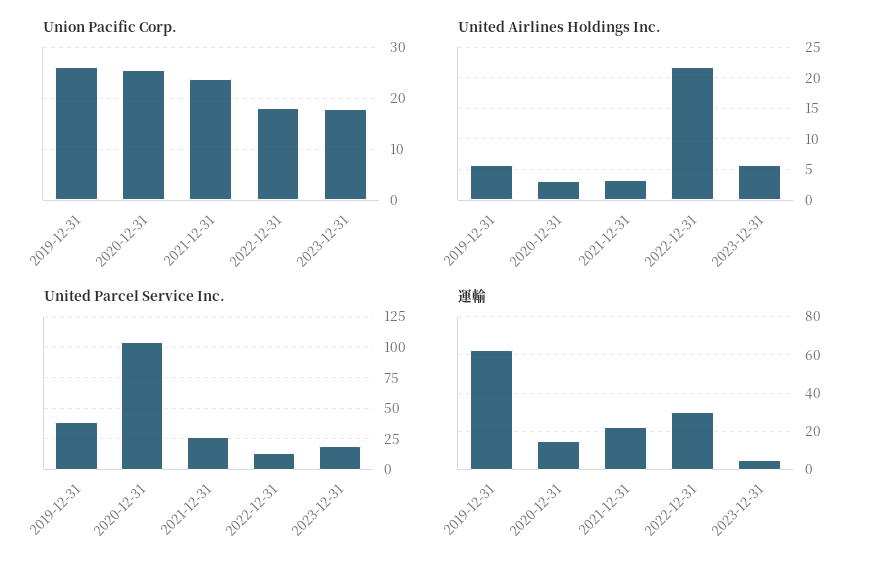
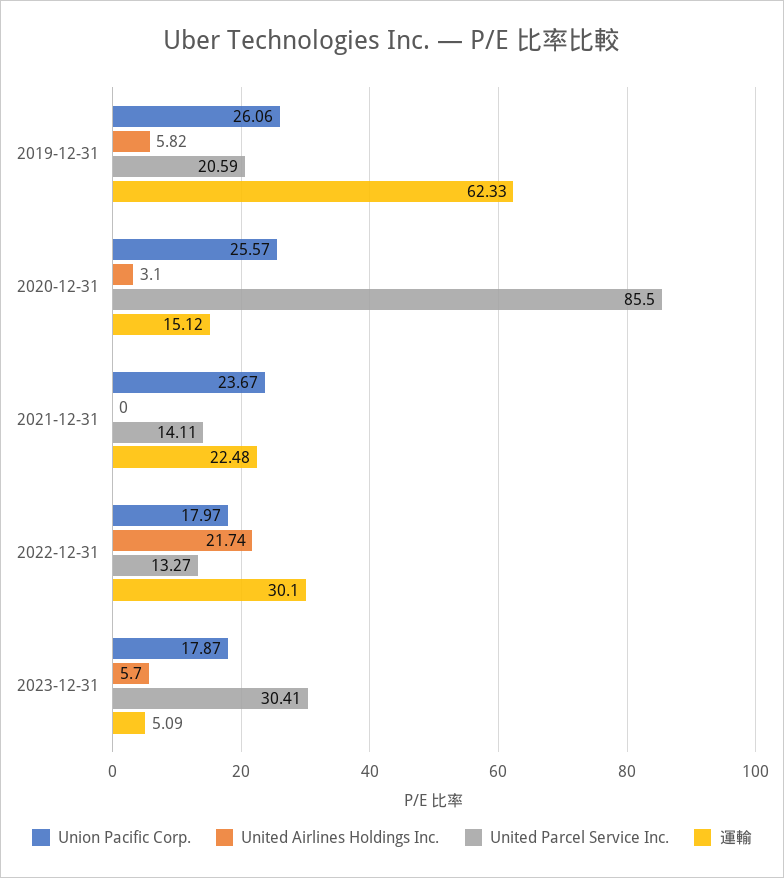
United Airlines Holdings Inc., 2021-12-31: 3 -> 0
United Parcel Service Inc., 2019-12-31: 40 -> 20.59
United Parcel Service Inc., 2020-12-31: 105 -> 85.5
United Parcel Service Inc., 2021-12-31: 25 -> 14.11
United Parcel Service Inc., 2023-12-31: 20 -> 30.41

